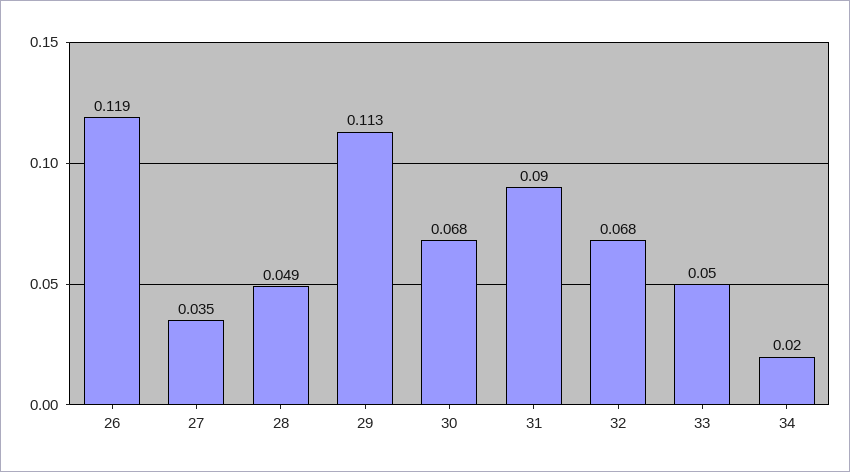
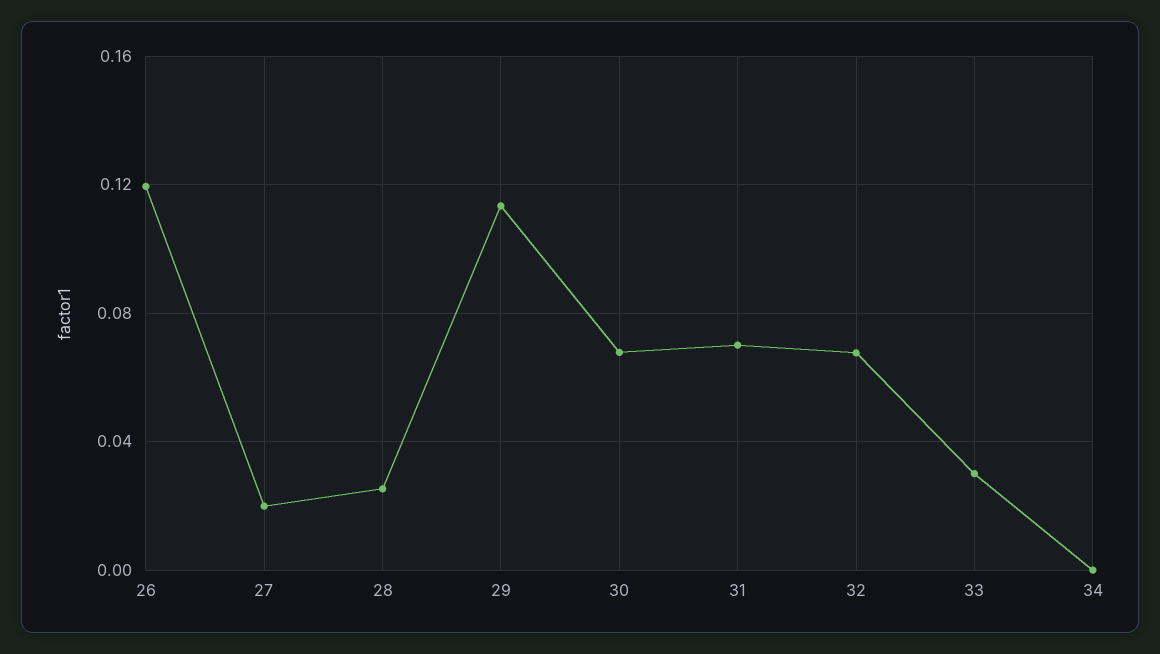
27: 0.035 -> 0.02
28: 0.049 -> 0.025
31: 0.09 -> 0.07
33: 0.05 -> 0.03
34: 0.02 -> 0

